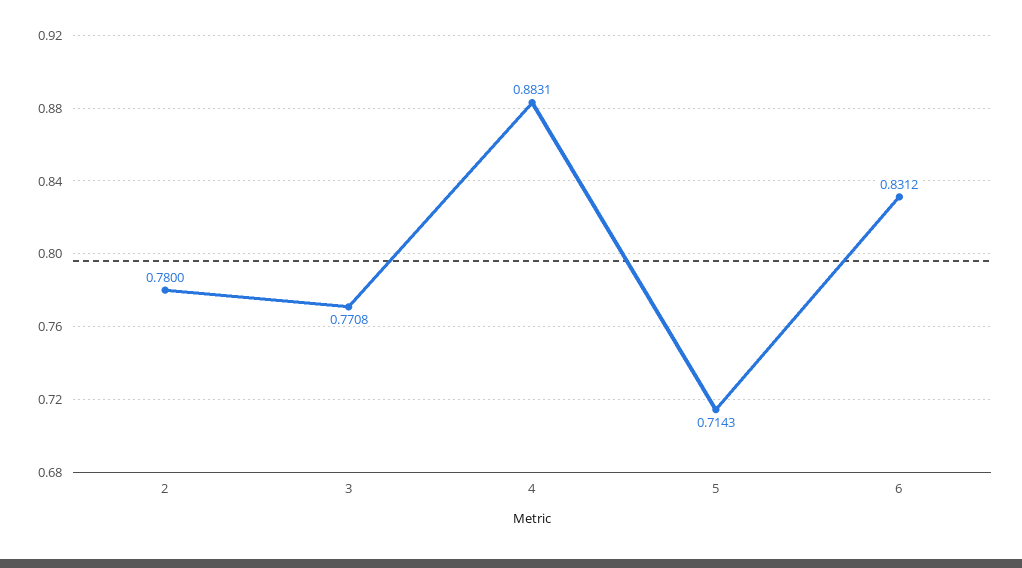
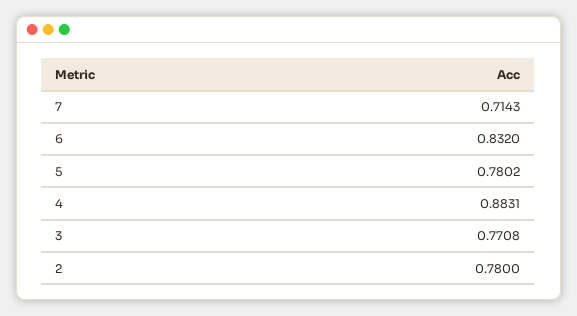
5: 0.7143 -> 0.7802
6: 0.8312 -> 0.832
7: none -> 0.7143

